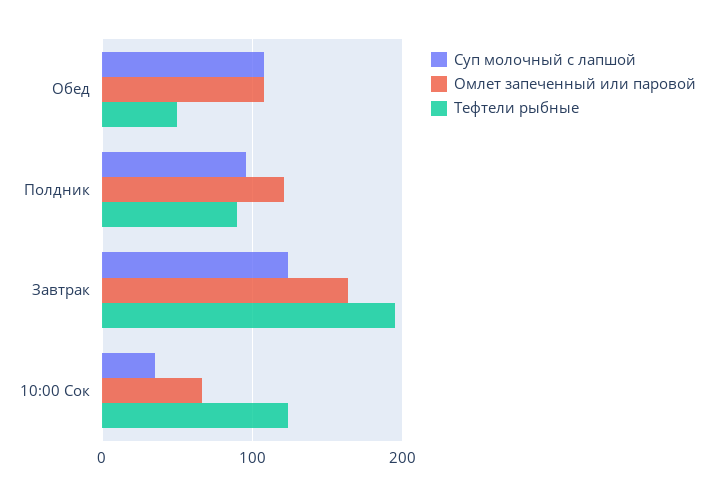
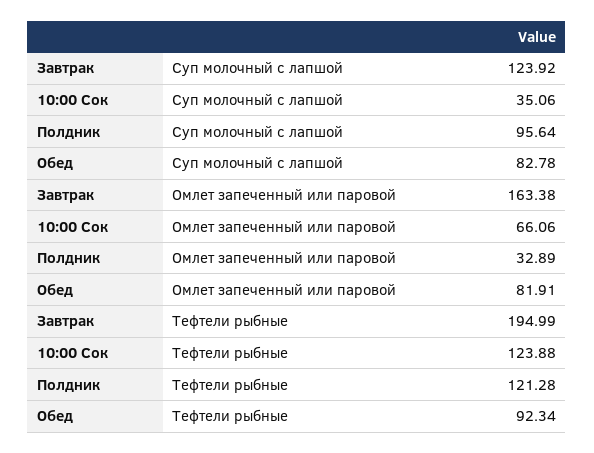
Суп молочный с лапшой, Обед: 110 -> 82.78
Омлет запеченный или паровой, Обед: 110 -> 81.91
Тефтели рыбные, Обед: 50 -> 92.34
Омлет запеченный или паровой, Полдник: 120 -> 32.89
Тефтели рыбные, Полдник: 90 -> 121.28

